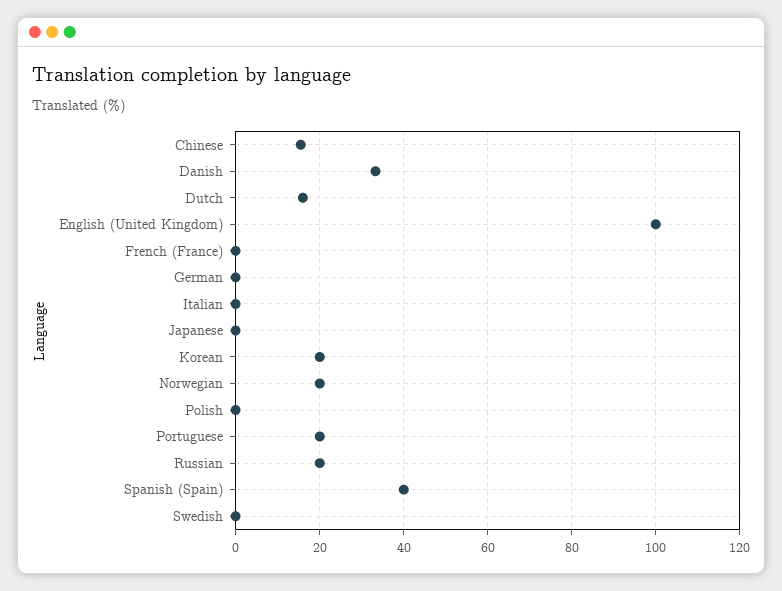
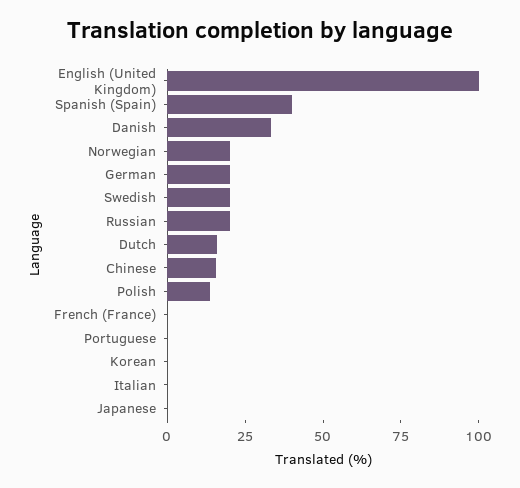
German: 0 -> 20
Korean: 20 -> 0
Polish: 0 -> 15
Portuguese: 20 -> 0
Swedish: 0 -> 20

